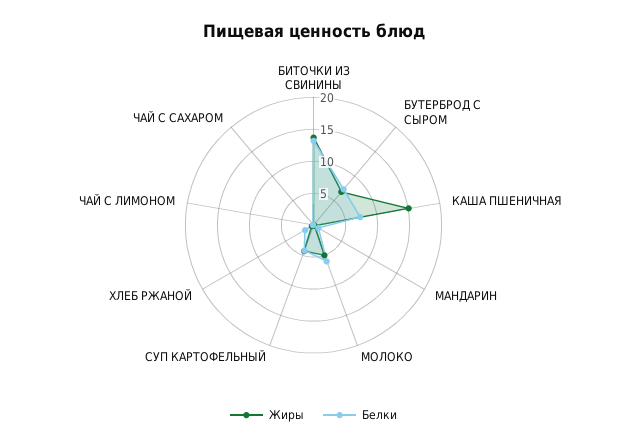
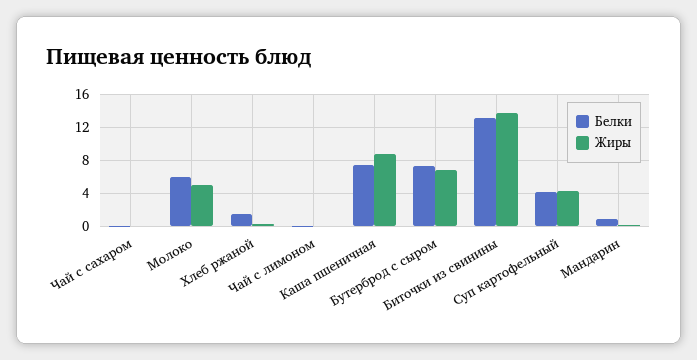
Жиры, КАША ПШЕНИЧНАЯ: 15 -> 9

